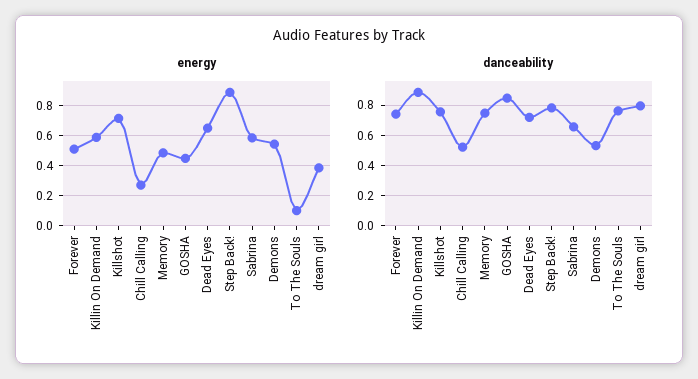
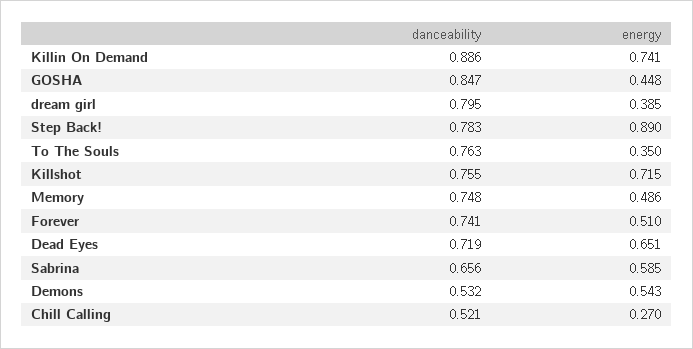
energy, Killin On Demand: 0.6 -> 0.741
energy, To The Souls: 0.1 -> 0.35

